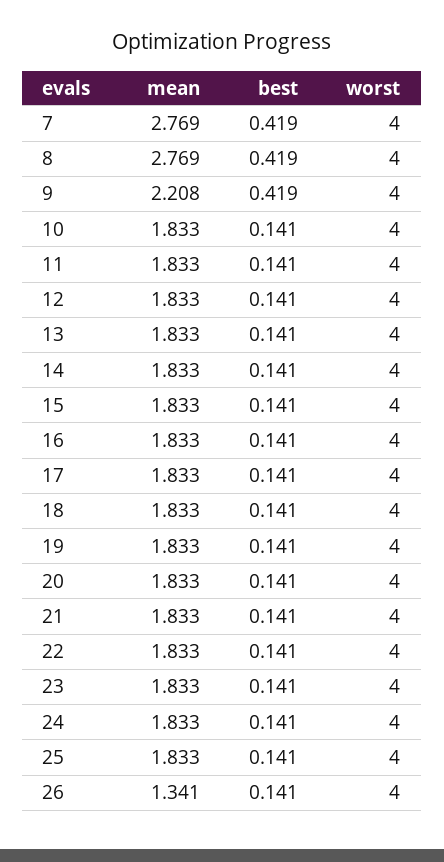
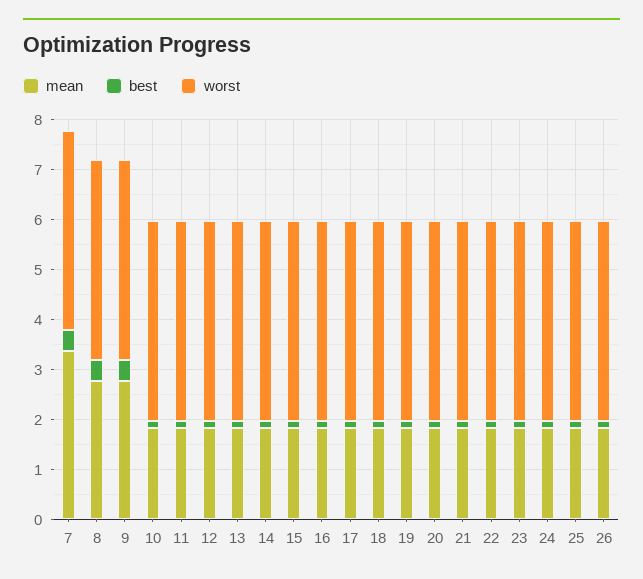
mean, 7: 2.769 -> 3.4
mean, 9: 2.208 -> 2.8
mean, 26: 1.341 -> 1.8

